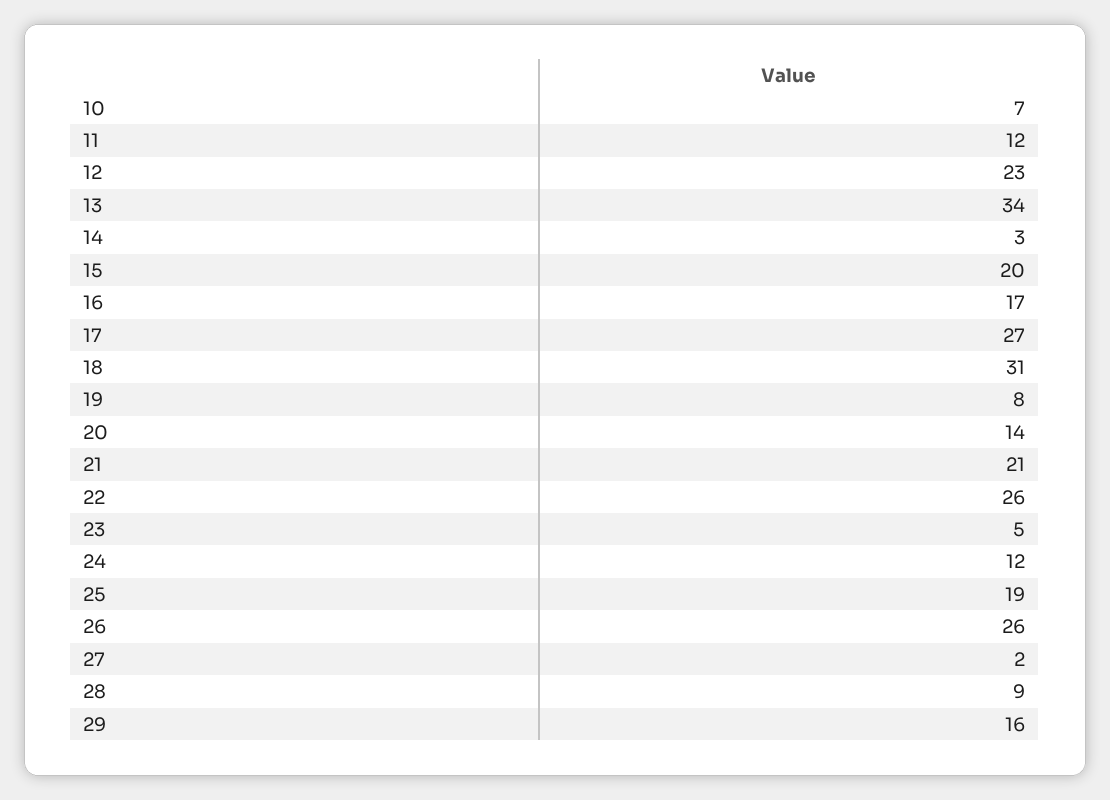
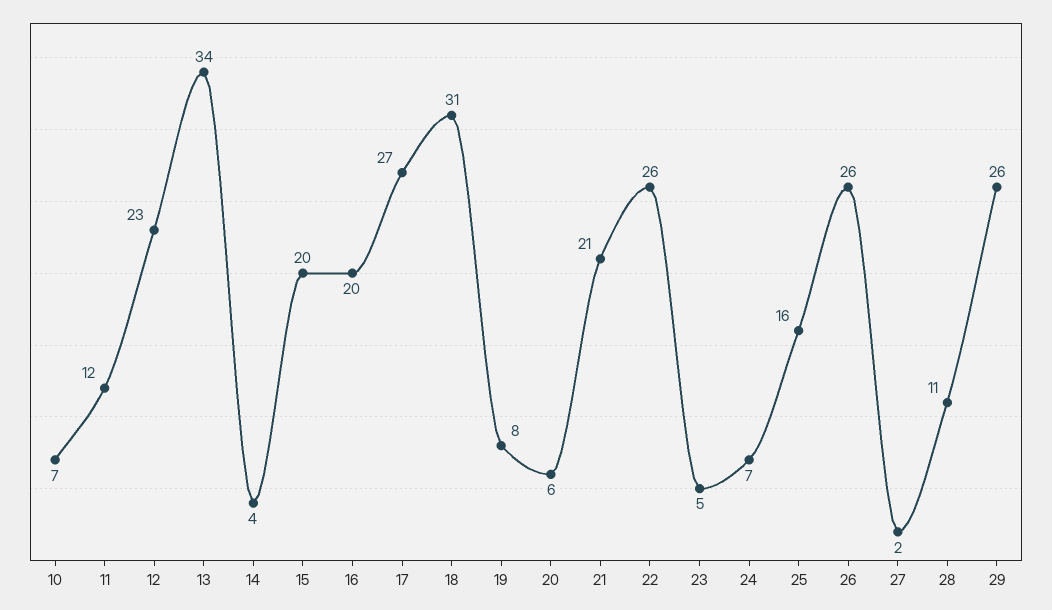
14: 3 -> 4
16: 17 -> 20
20: 14 -> 6
24: 12 -> 7
25: 19 -> 16
28: 9 -> 11
29: 16 -> 26

